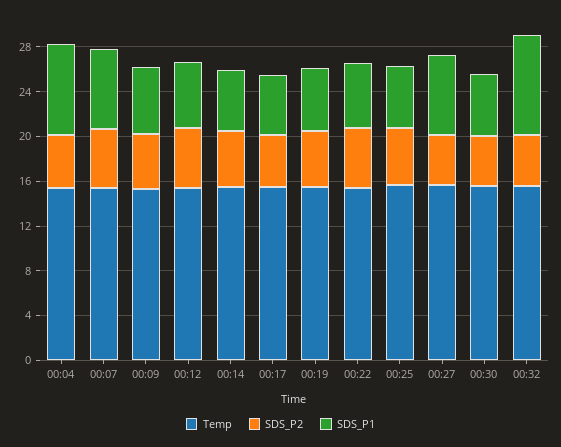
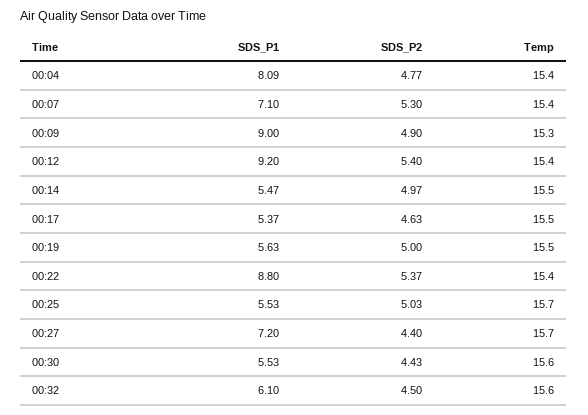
SDS_P1, 00:09: 6 -> 9
SDS_P1, 00:12: 6 -> 9.2
SDS_P1, 00:22: 6 -> 8.8
SDS_P1, 00:32: 9 -> 6.1

